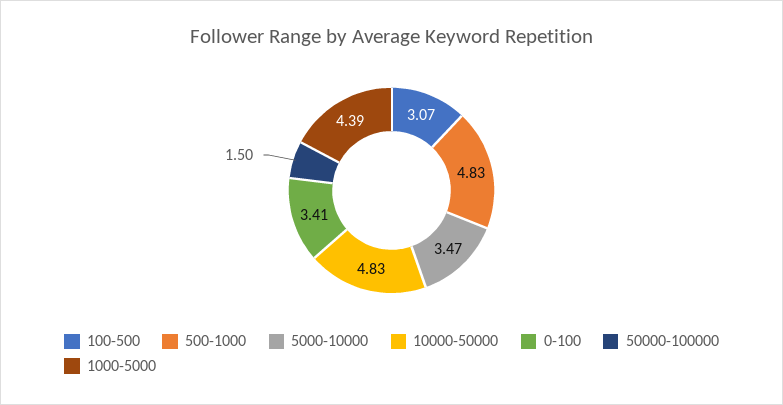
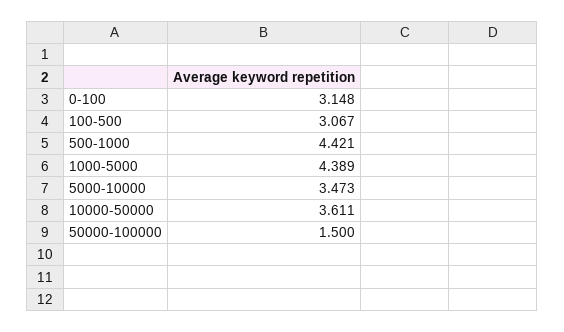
500-1000: 4.83 -> 4.421
10000-50000: 4.83 -> 3.611
0-100: 3.41 -> 3.148

